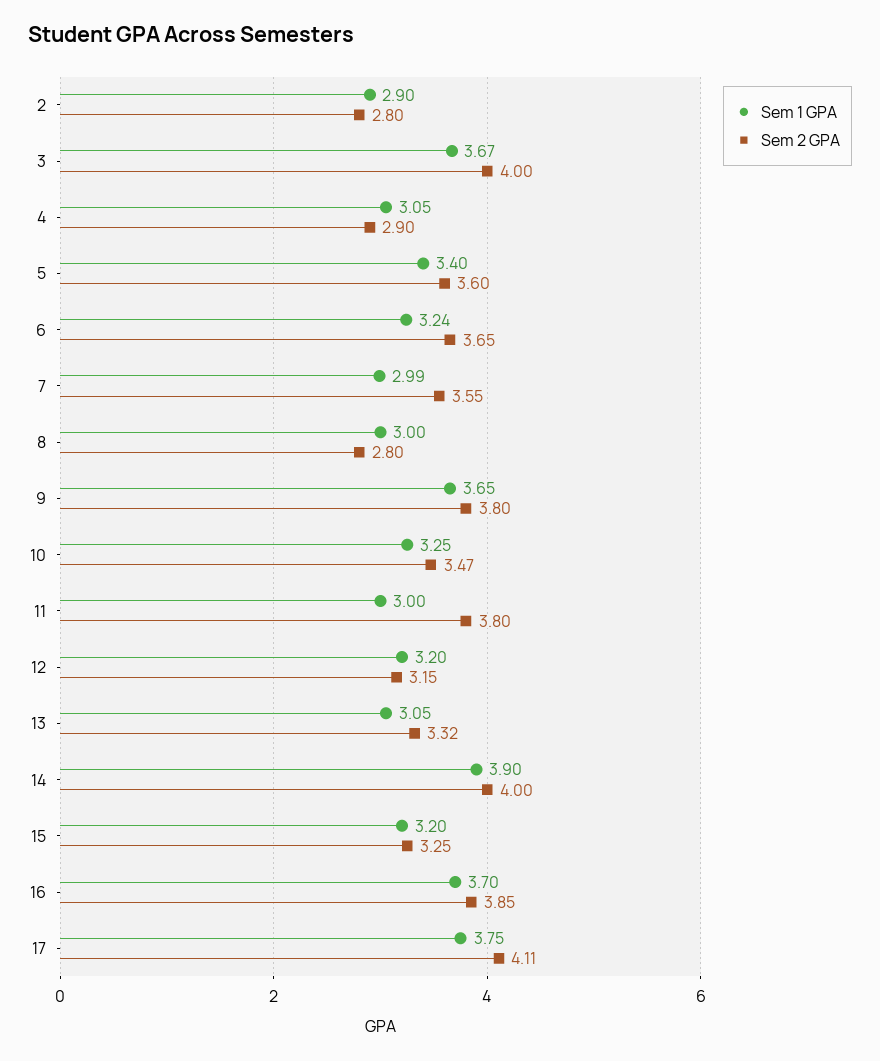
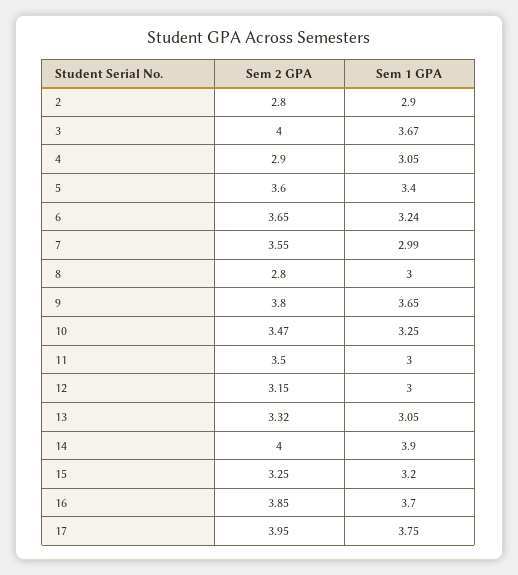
Sem 2 GPA, 11: 3.8 -> 3.5
Sem 1 GPA, 12: 3.2 -> 3
Sem 2 GPA, 17: 4.11 -> 3.95

